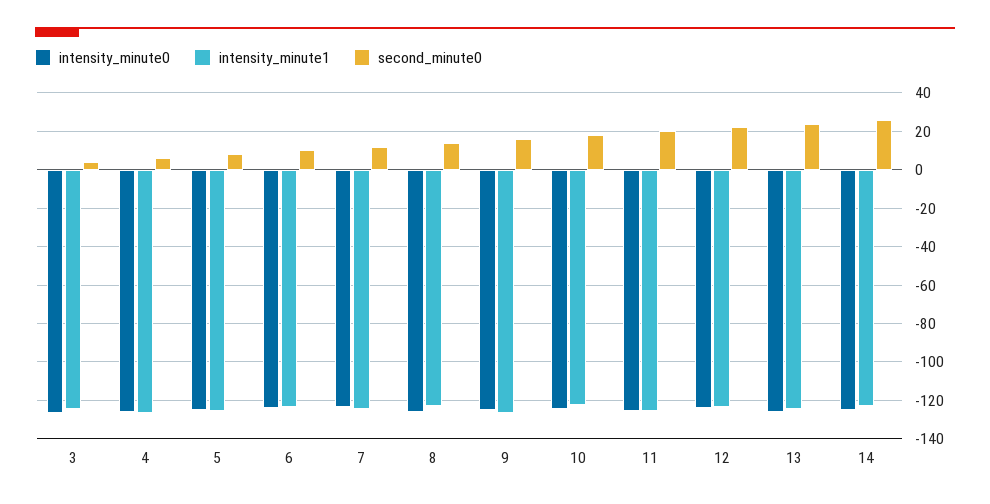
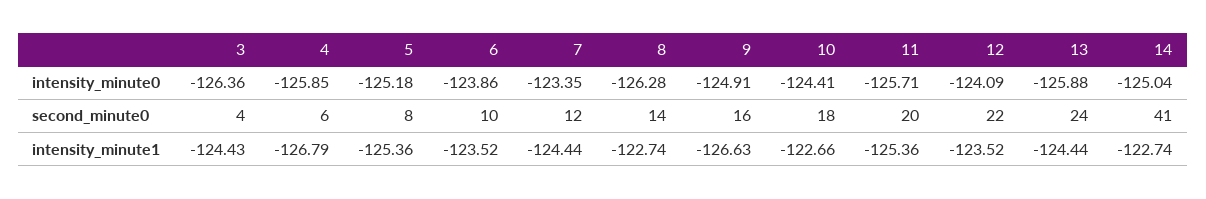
second_minute0, 14: 25 -> 41

